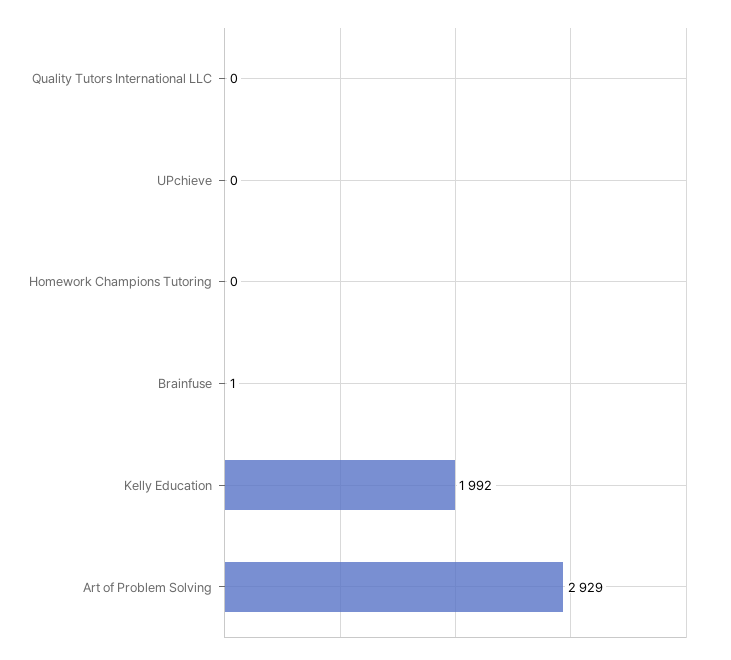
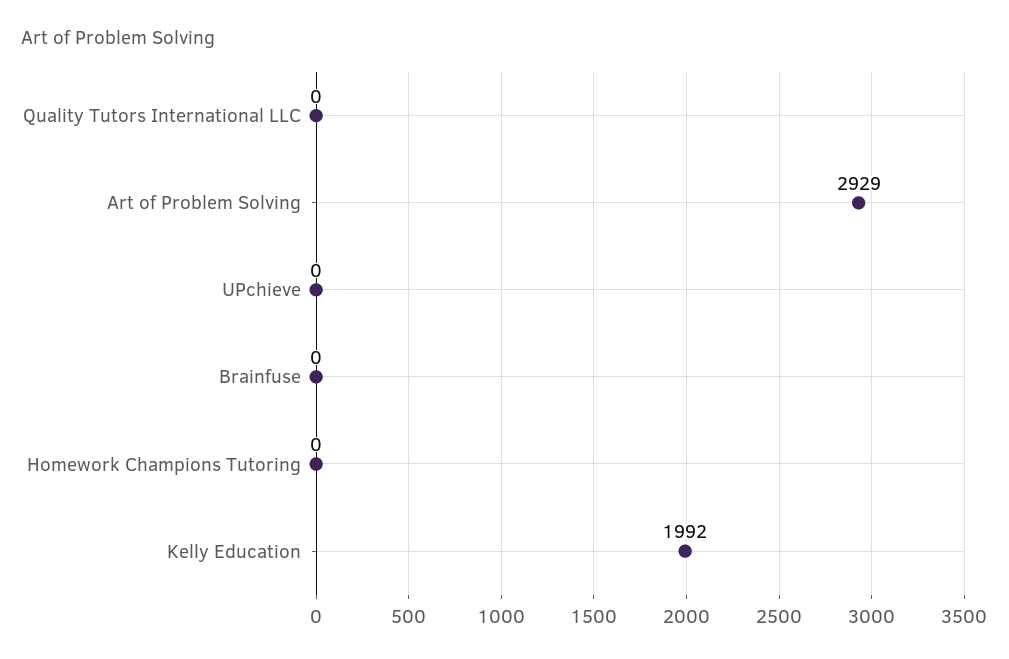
Brainfuse: 1 -> 0

